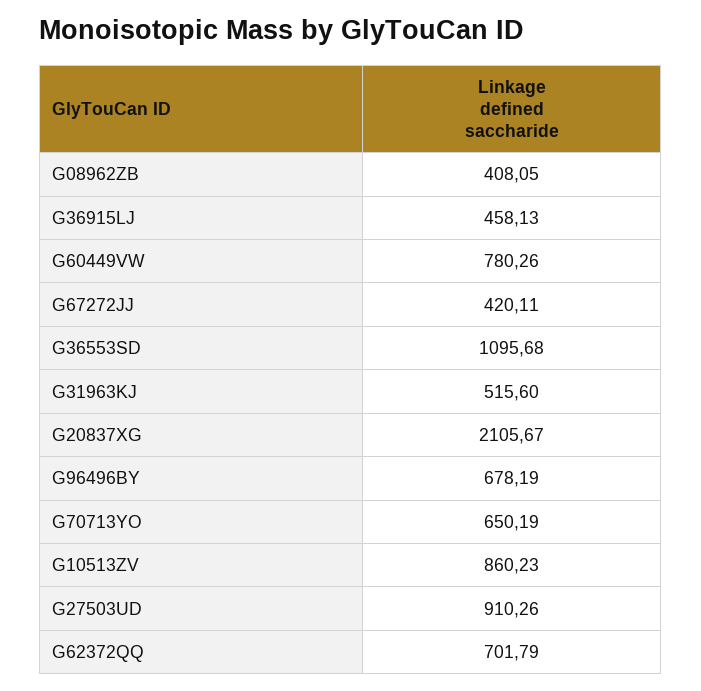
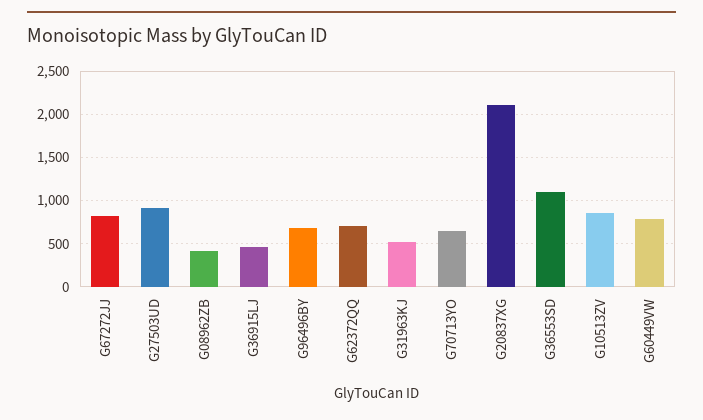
G67272JJ: 420.11 -> 800

